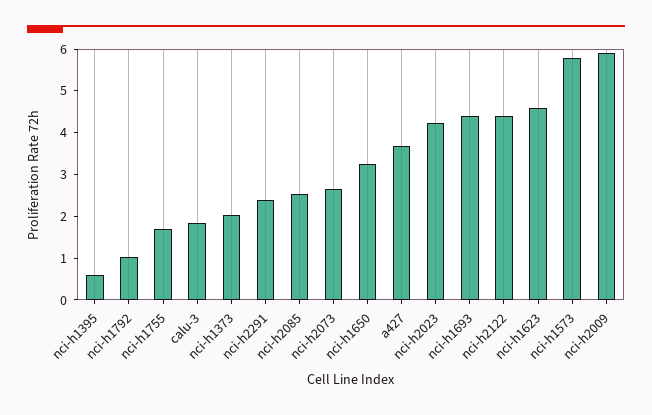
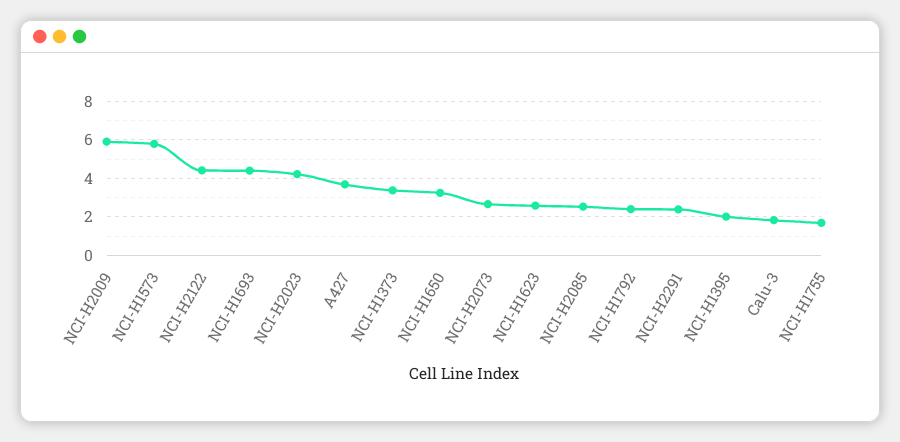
nci-h1395: 0.6 -> 2
nci-h1792: 1 -> 2.5
nci-h1373: 2 -> 3.5
nci-h1623: 4.6 -> 2.5

